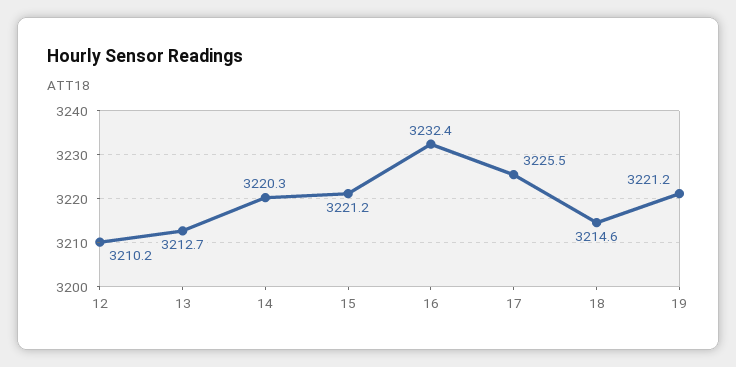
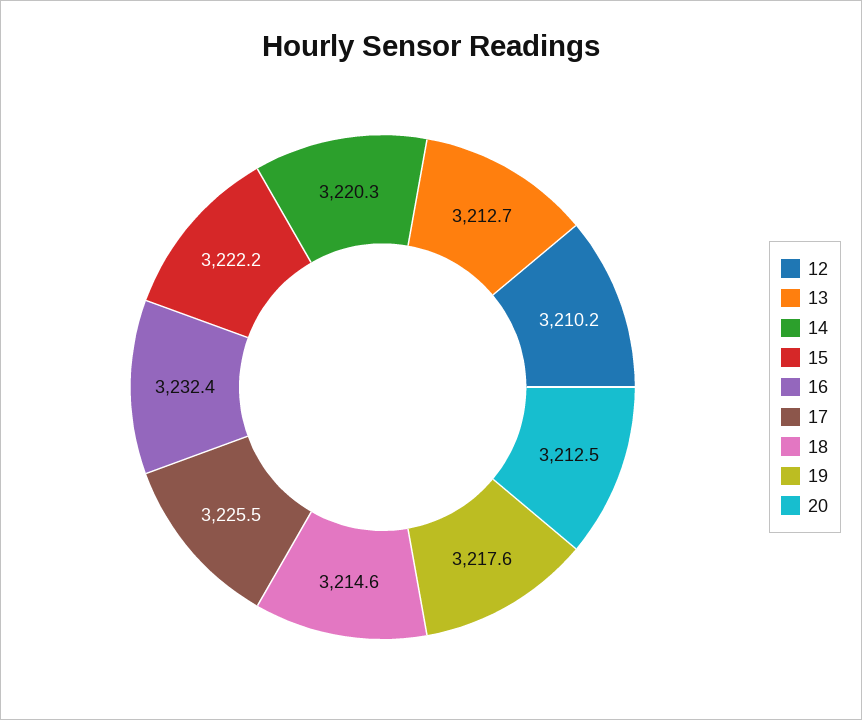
15: 3221.2 -> 3222.2
19: 3221.2 -> 3217.6
20: none -> 3212.5

